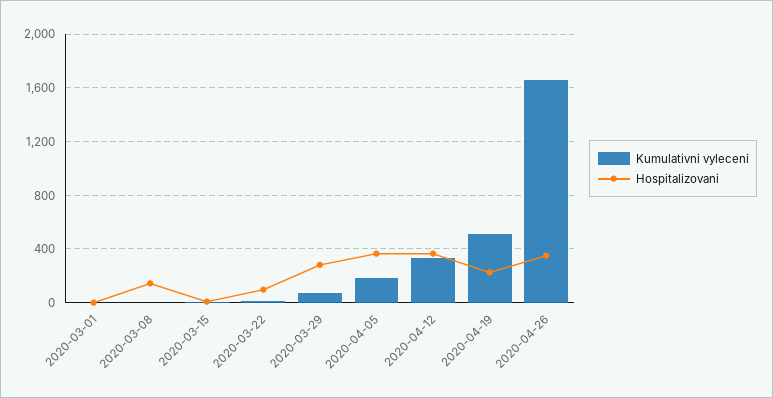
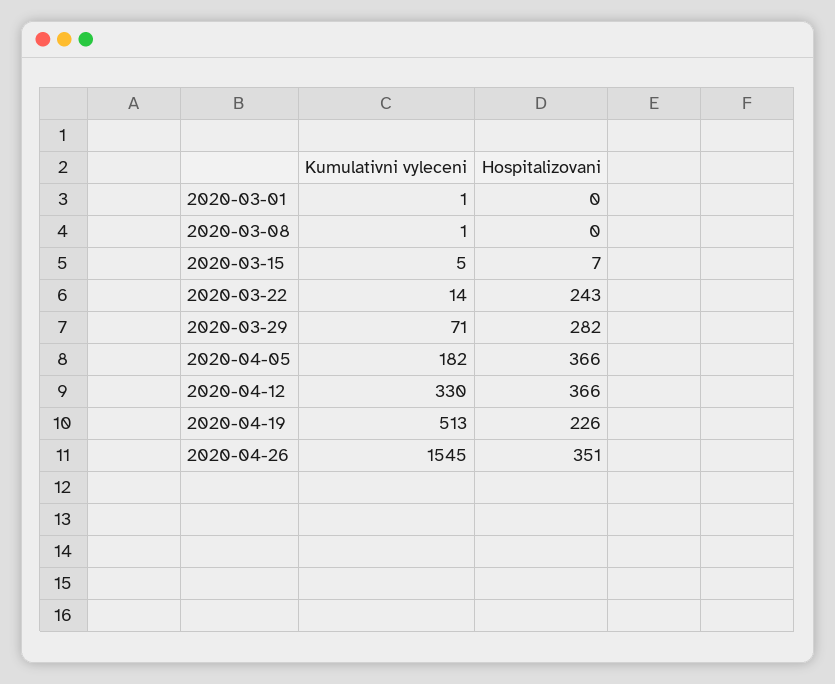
Hospitalizovani, 2020-03-08: 150 -> 0
Hospitalizovani, 2020-03-22: 100 -> 243
Kumulativni vyleceni, 2020-04-26: 1650 -> 1545

